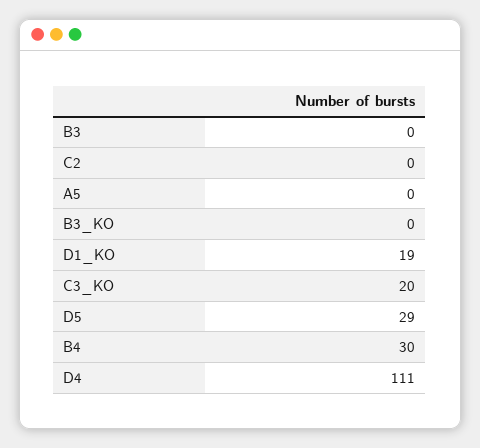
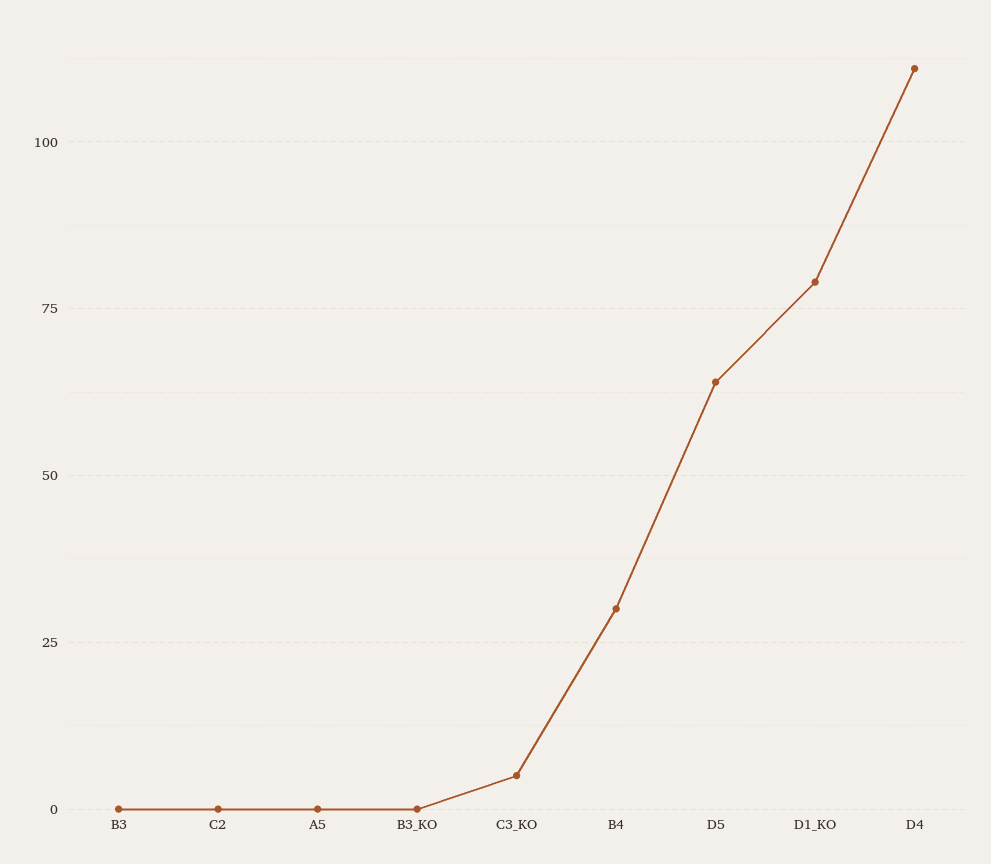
D1_KO: 19 -> 80
C3_KO: 20 -> 5
D5: 29 -> 65

